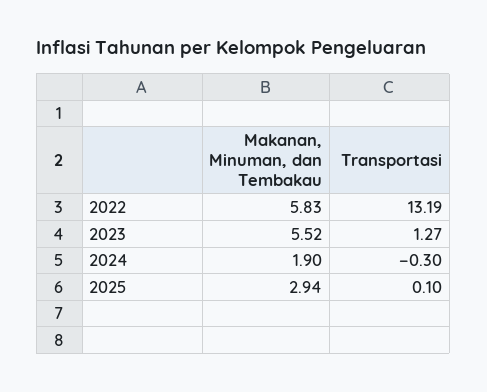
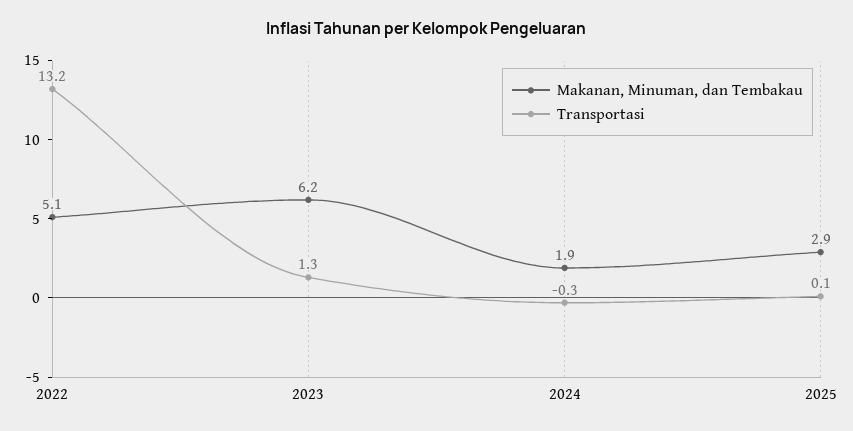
Makanan, Minuman, dan Tembakau, 2022: 5.83 -> 5.1
Makanan, Minuman, dan Tembakau, 2023: 5.52 -> 6.2

